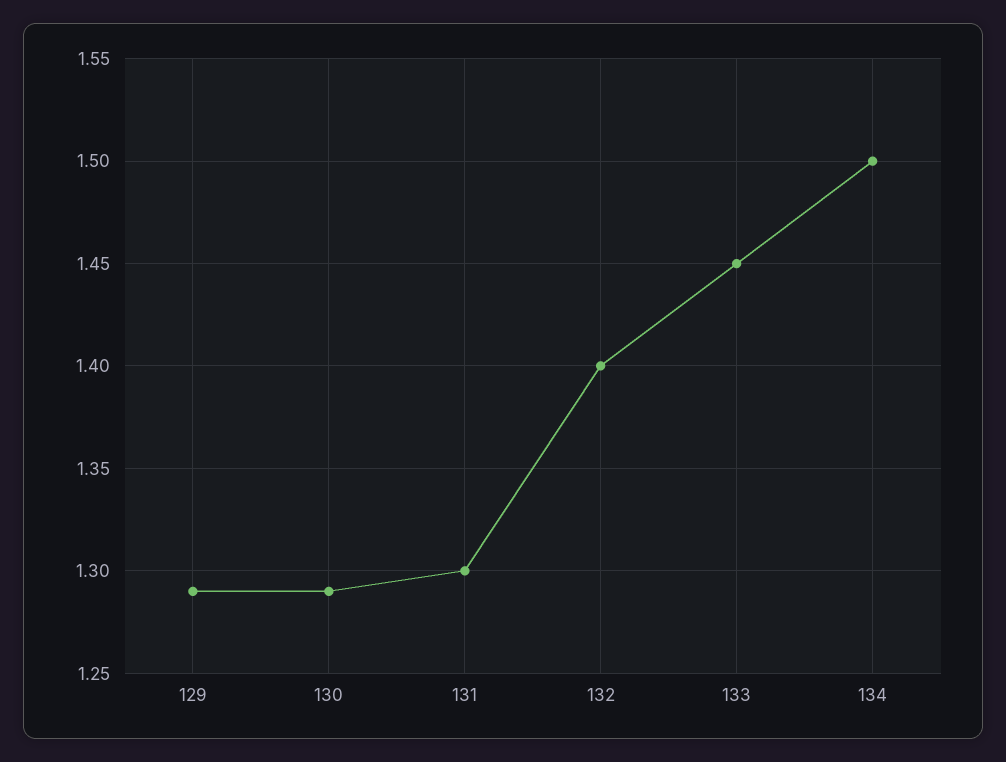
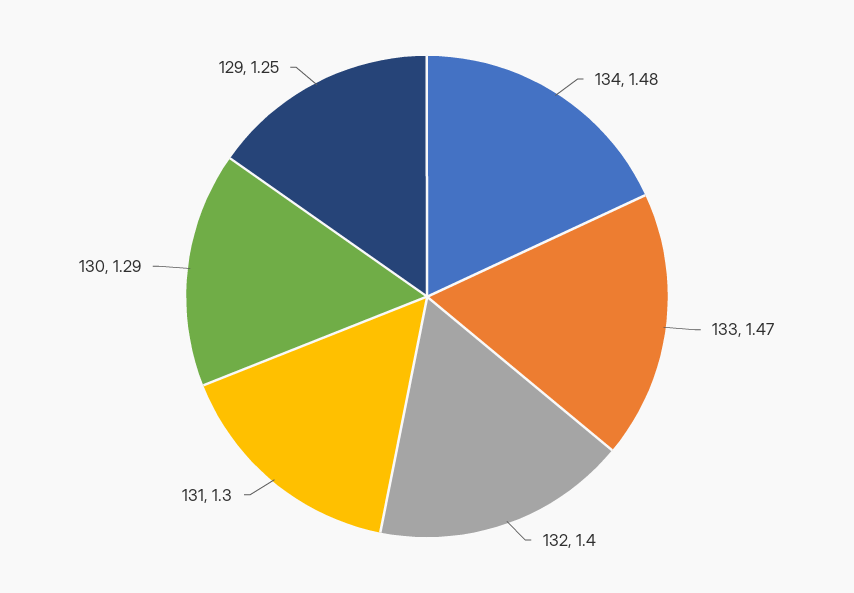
129: 1.29 -> 1.25
133: 1.45 -> 1.47
134: 1.5 -> 1.48

